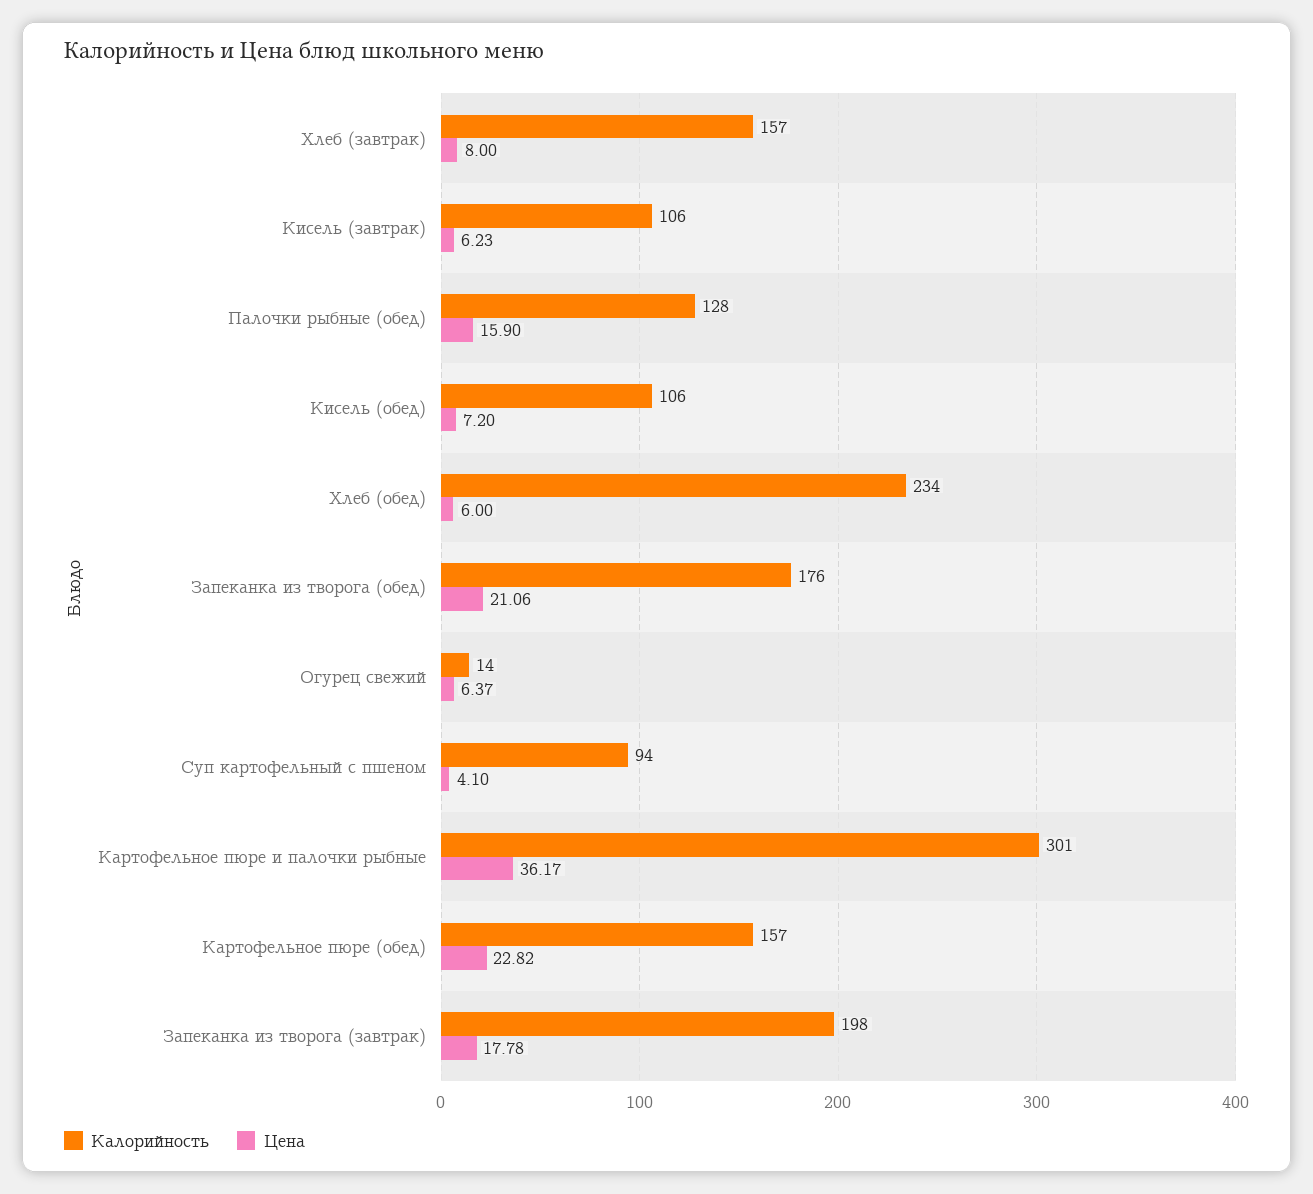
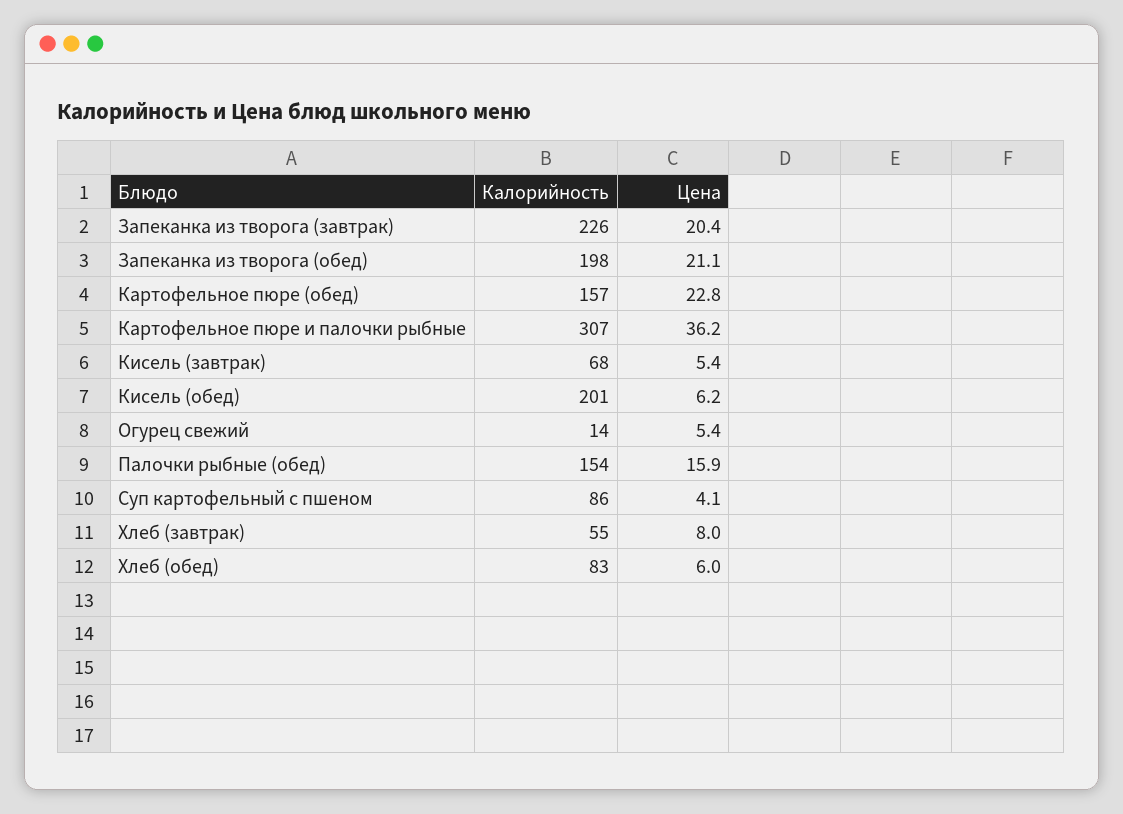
Калорийность, Хлеб (завтрак): 157 -> 55
Калорийность, Кисель (завтрак): 106 -> 68
Цена, Кисель (завтрак): 6.23 -> 5.4
Калорийность, Палочки рыбные (обед): 128 -> 154
Калорийность, Кисель (обед): 106 -> 201
Цена, Кисель (обед): 7.2 -> 6.2
Калорийность, Хлеб (обед): 234 -> 83
Калорийность, Запеканка из творога (обед): 176 -> 198
Цена, Огурец свежий: 6.37 -> 5.4
Калорийность, Суп картофельный с пшеном: 94 -> 86
Калорийность, Картофельное пюре и палочки рыбные: 301 -> 307
Калорийность, Запеканка из творога (завтрак): 198 -> 226
Цена, Запеканка из творога (завтрак): 17.78 -> 20.4

